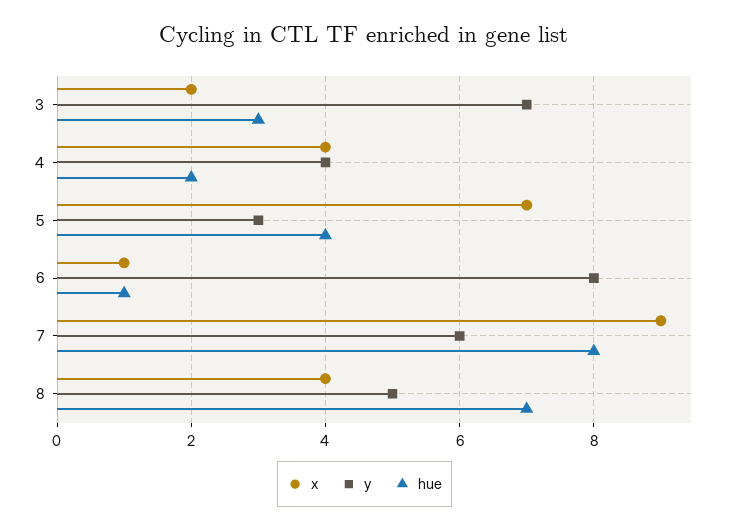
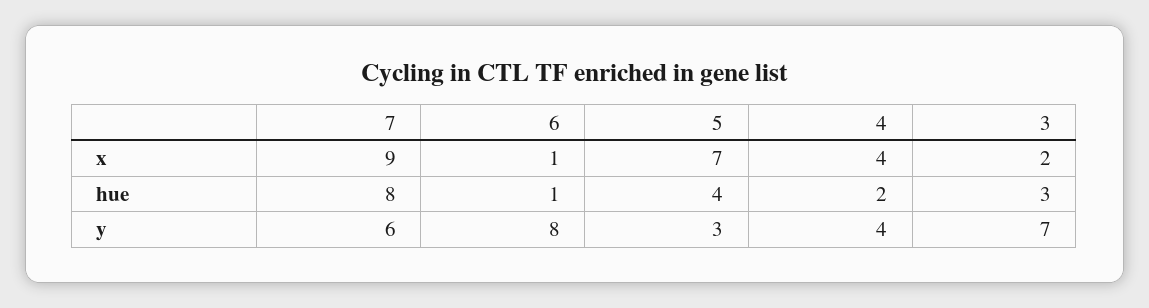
x, 8: 4 -> none
y, 8: 5 -> none
hue, 8: 7 -> none

